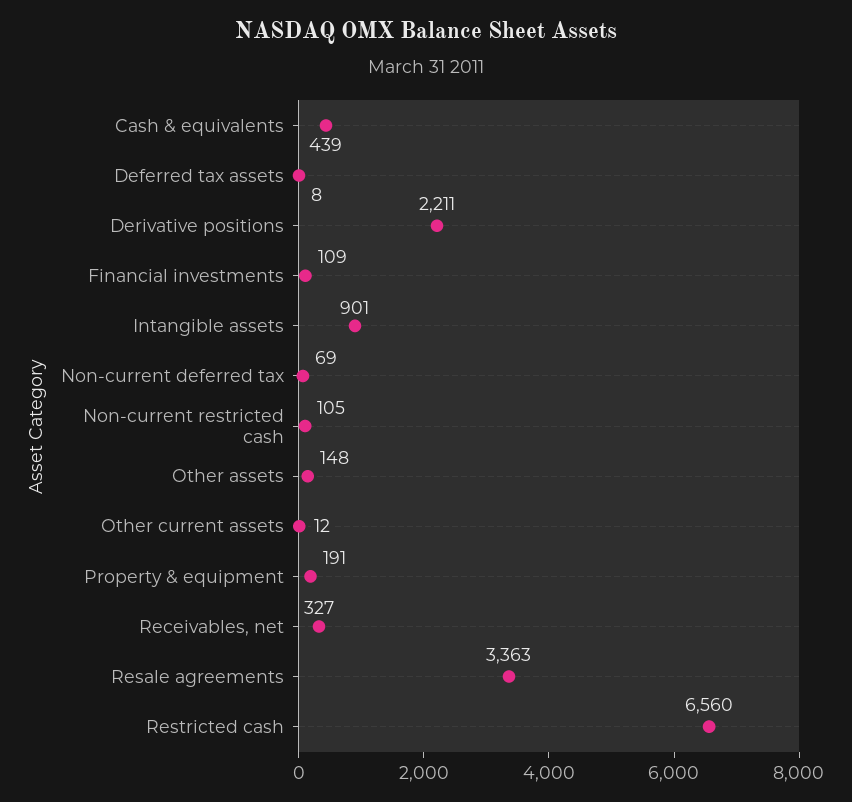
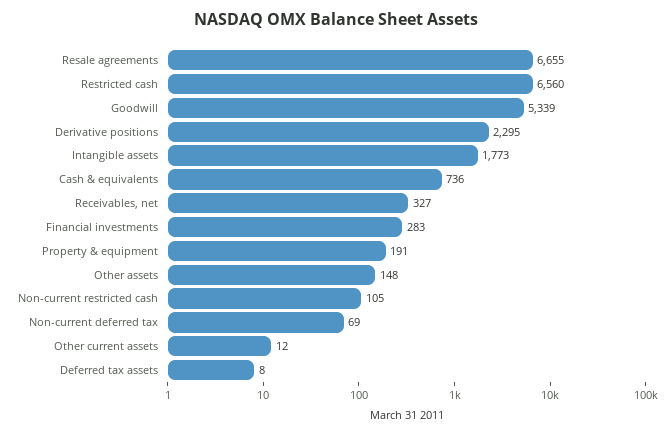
Cash & equivalents: 439 -> 736
Derivative positions: 2211 -> 2295
Financial investments: 109 -> 283
Intangible assets: 901 -> 1773
Resale agreements: 3363 -> 6655
Goodwill: none -> 5339

